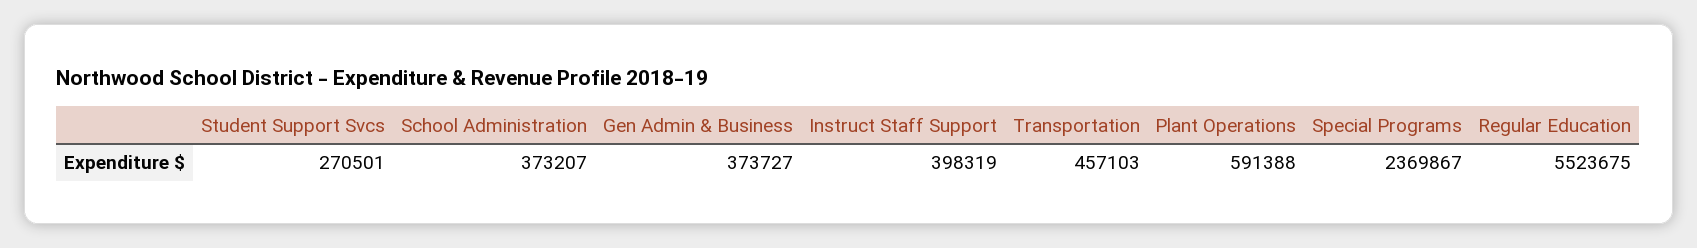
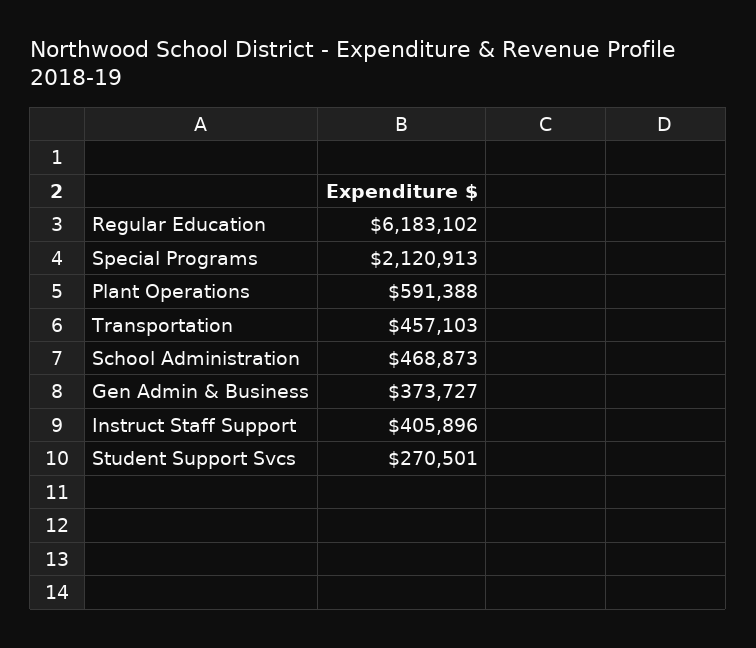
School Administration: 373207 -> 468873
Instruct Staff Support: 398319 -> 405896
Special Programs: 2369867 -> 2120913
Regular Education: 5523675 -> 6183102

